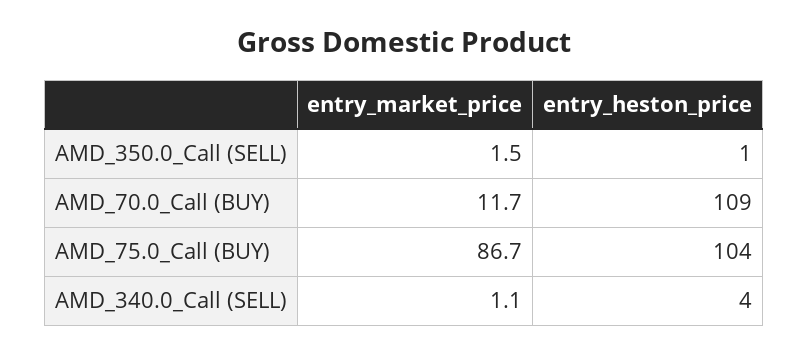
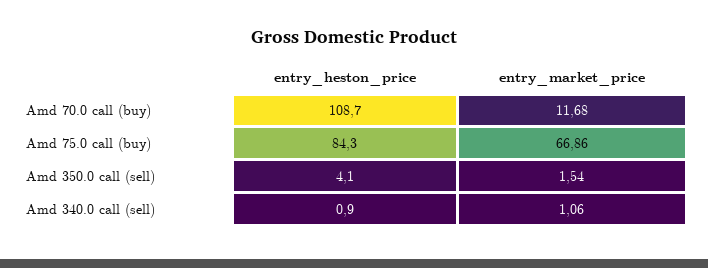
entry_heston_price, AMD_350.0_Call (SELL): 1 -> 4.1
entry_market_price, AMD_75.0_Call (BUY): 86.7 -> 66.86
entry_heston_price, AMD_75.0_Call (BUY): 104 -> 84.3
entry_heston_price, AMD_340.0_Call (SELL): 4 -> 0.9

